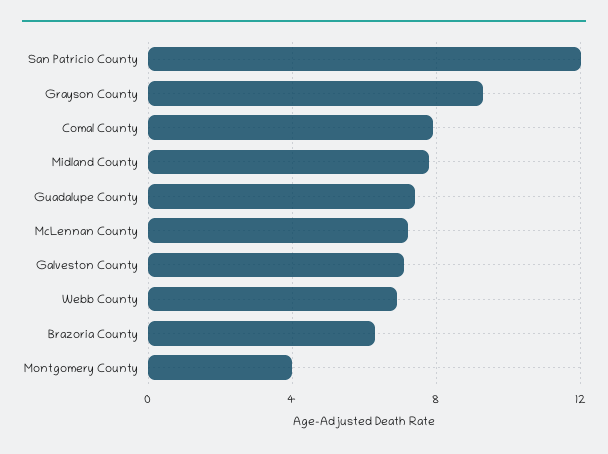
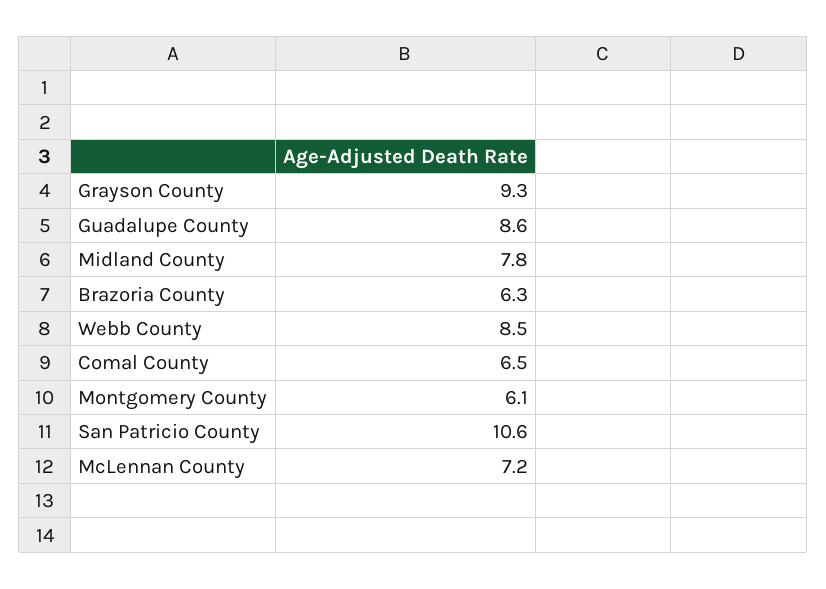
San Patricio County: 12 -> 10.6
Comal County: 8 -> 6.5
Guadalupe County: 7.5 -> 8.6
Galveston County: 7 -> none
Webb County: 7 -> 8.5
Montgomery County: 4 -> 6.1

